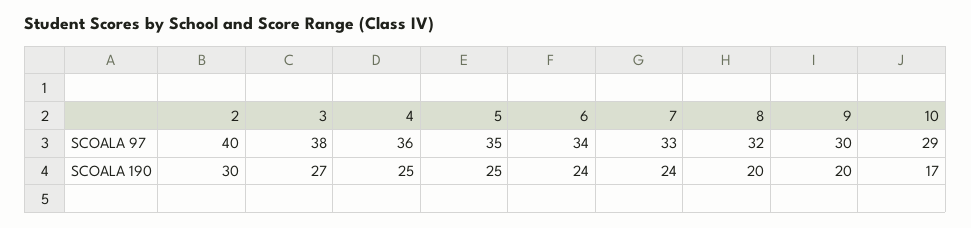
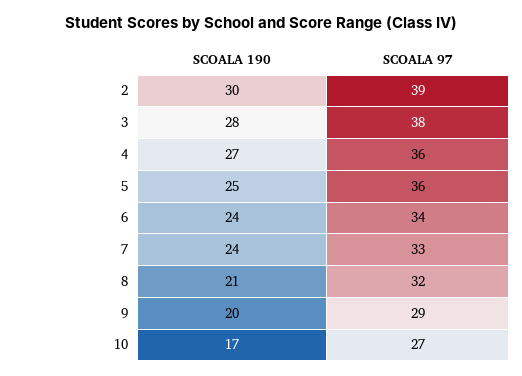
2, SCOALA 97: 40 -> 39
5, SCOALA 97: 35 -> 36
9, SCOALA 97: 30 -> 29
10, SCOALA 97: 29 -> 27
3, SCOALA 190: 27 -> 28
4, SCOALA 190: 25 -> 27
8, SCOALA 190: 20 -> 21

